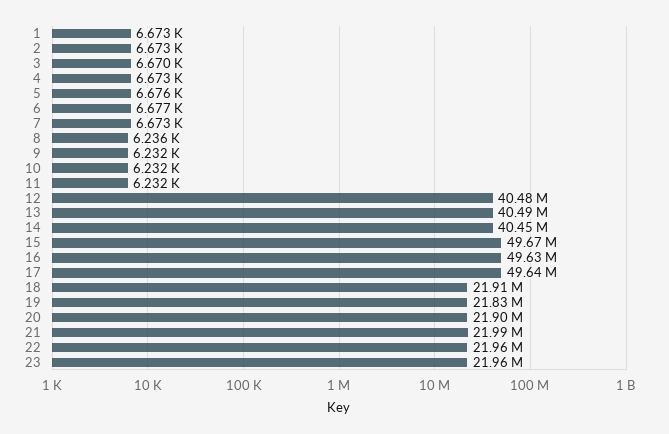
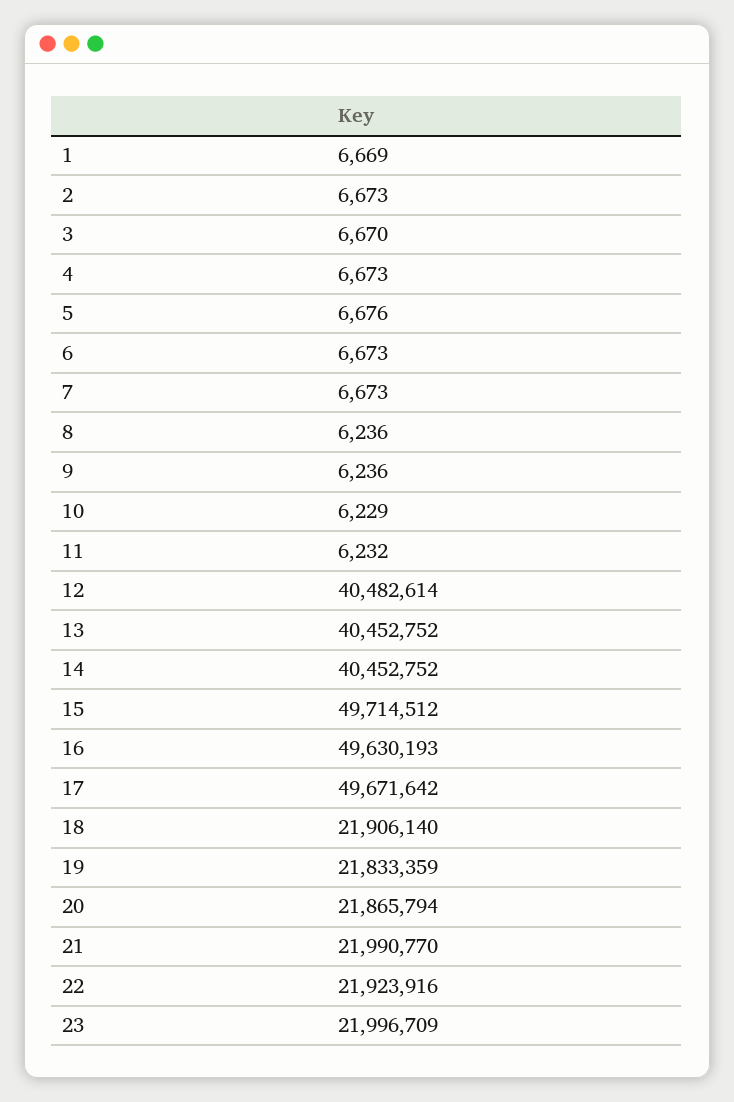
1: 6673 -> 6669
6: 6677 -> 6673
9: 6232 -> 6236
10: 6232 -> 6229
13: 40490000 -> 40452752
15: 49670000 -> 49714512
17: 49640000 -> 49671642
20: 21900000 -> 21865794
22: 21960000 -> 21923916
23: 21960000 -> 21996709

